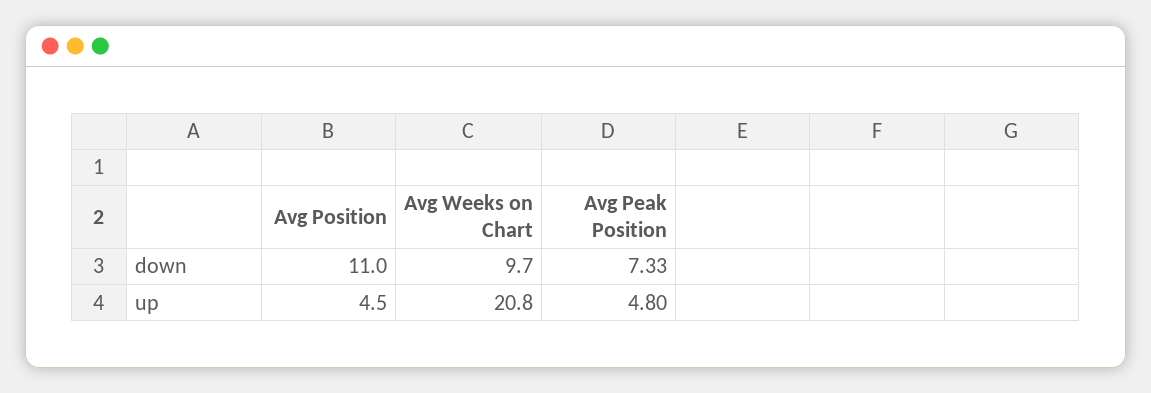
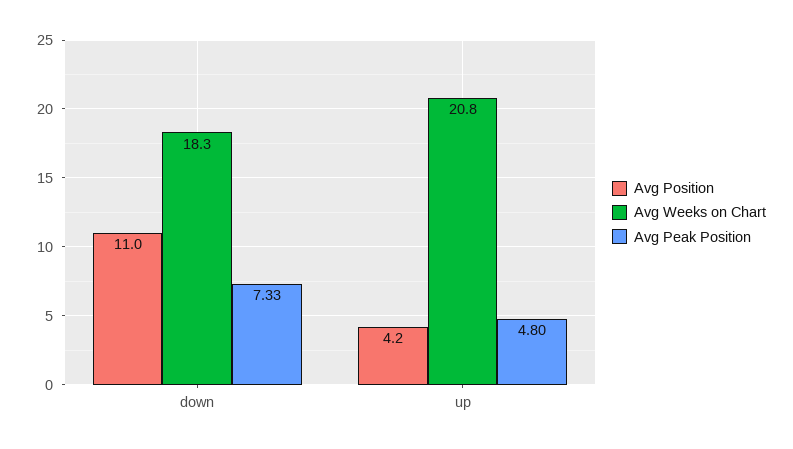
Avg Weeks on Chart, down: 9.7 -> 18.3
Avg Position, up: 4.5 -> 4.2

